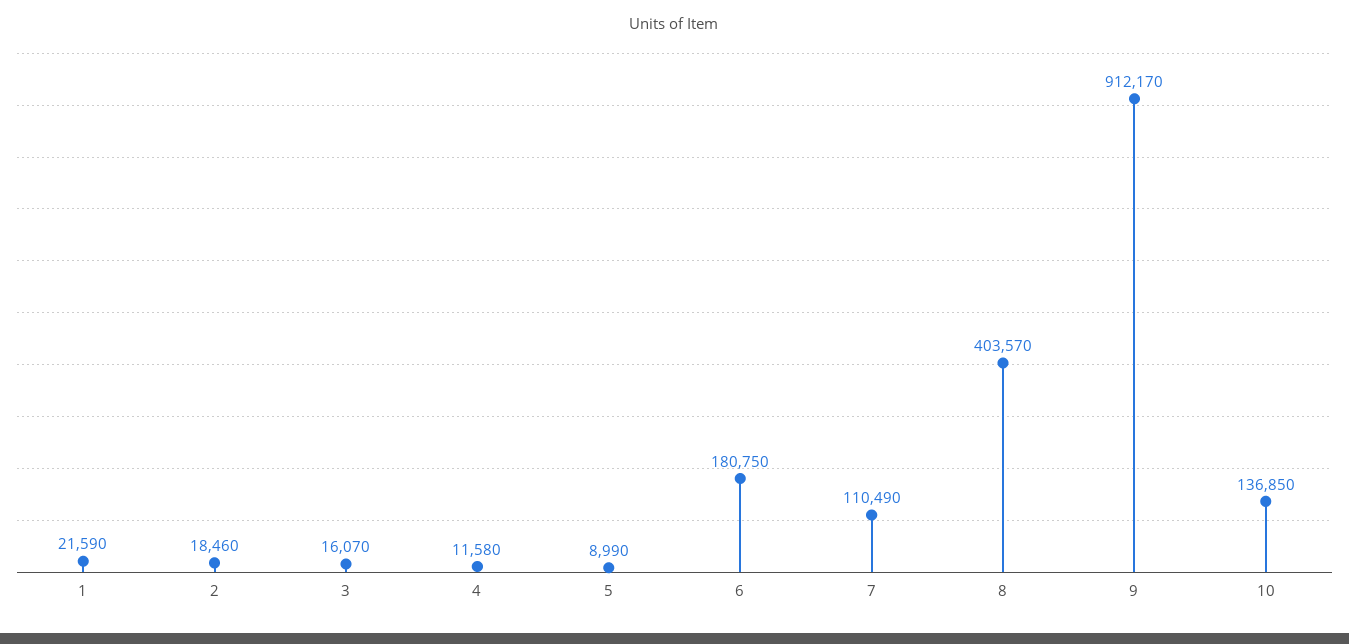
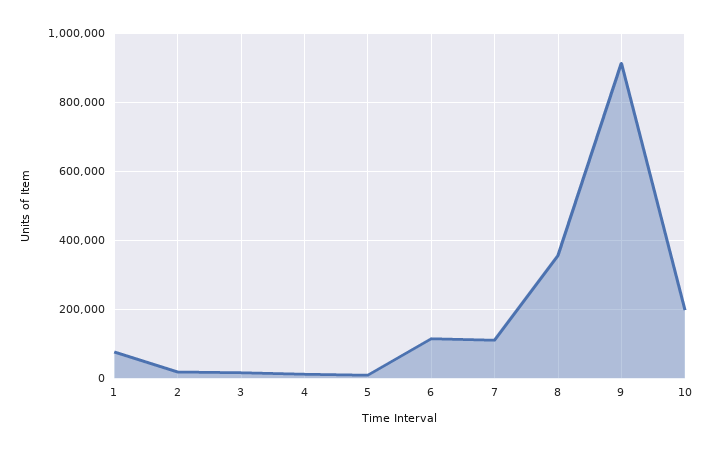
1: 21590 -> 80000
6: 180750 -> 120000
8: 403570 -> 360000
10: 136850 -> 200000

